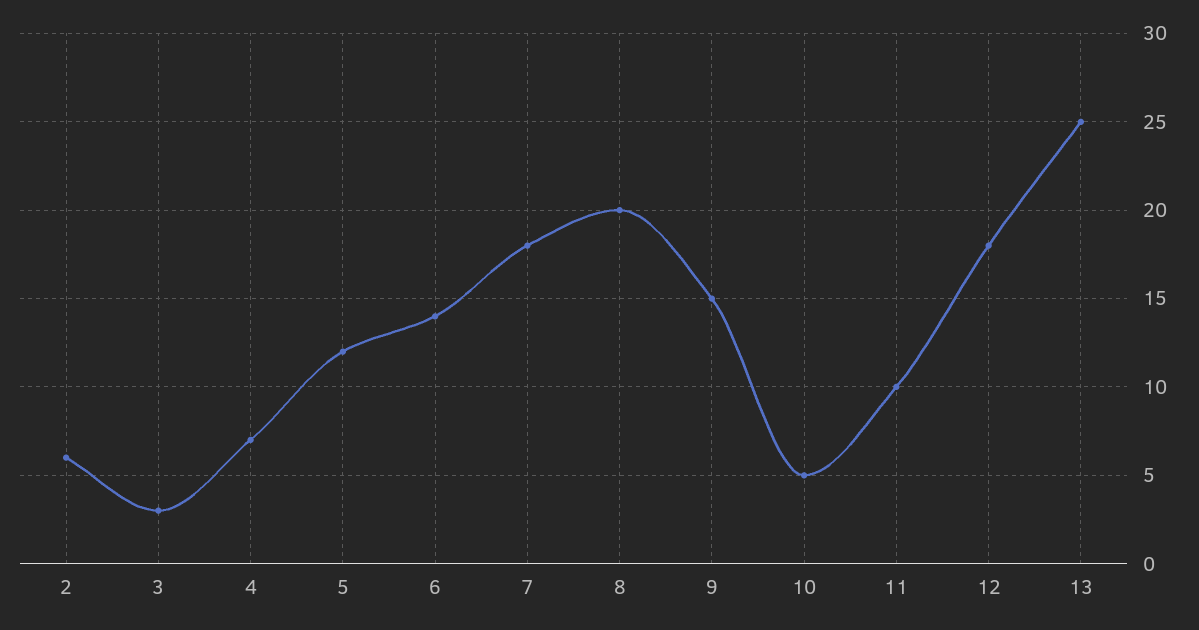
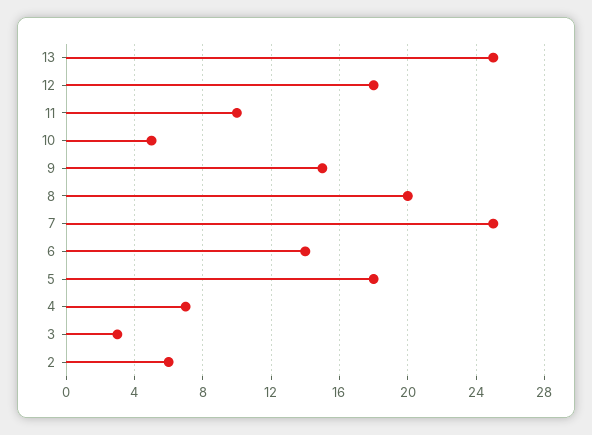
5: 12 -> 18
7: 18 -> 25

